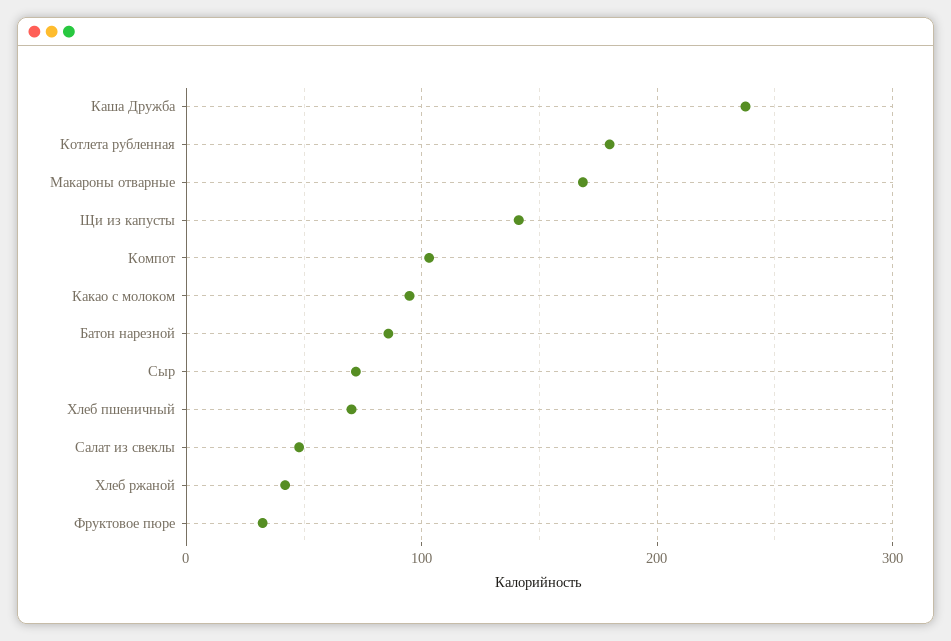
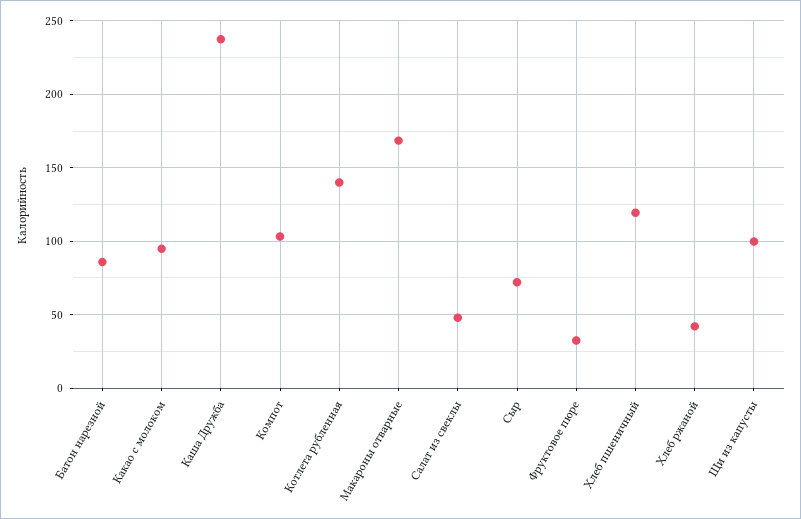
Котлета рубленная: 180 -> 140
Щи из капусты: 140 -> 100
Хлеб пшеничный: 70 -> 120

